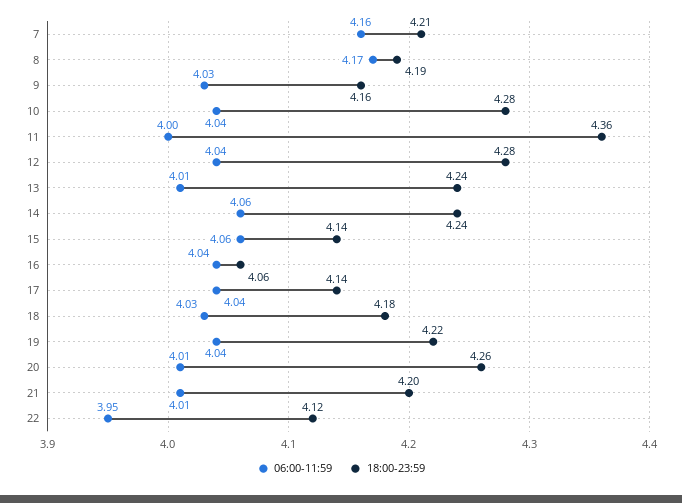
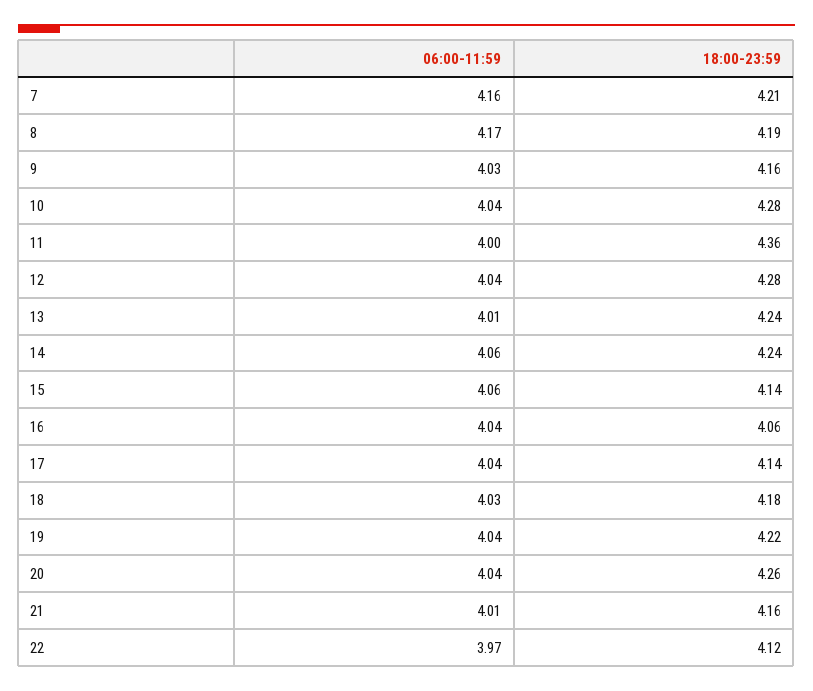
06:00-11:59, 20: 4.01 -> 4.04
18:00-23:59, 21: 4.2 -> 4.16
06:00-11:59, 22: 3.95 -> 3.97

